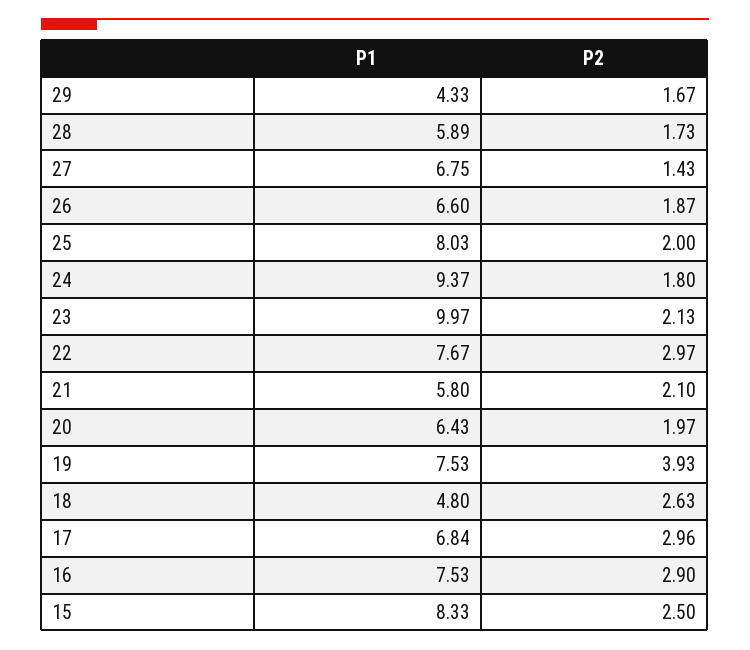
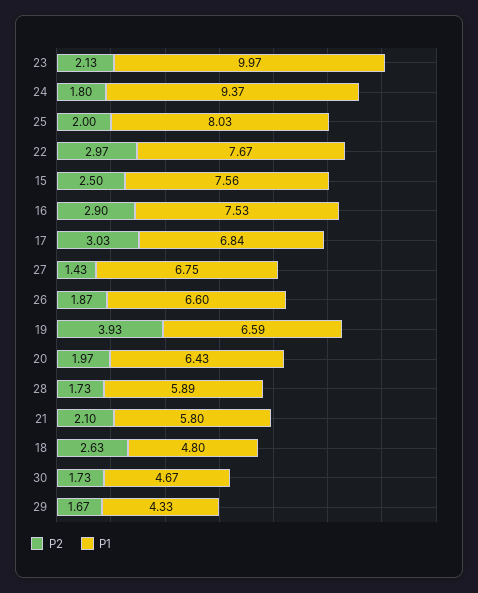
P1, 19: 7.53 -> 6.59
P2, 17: 2.96 -> 3.03
P1, 15: 8.33 -> 7.56
P2, 30: none -> 1.73
P1, 30: none -> 4.67

